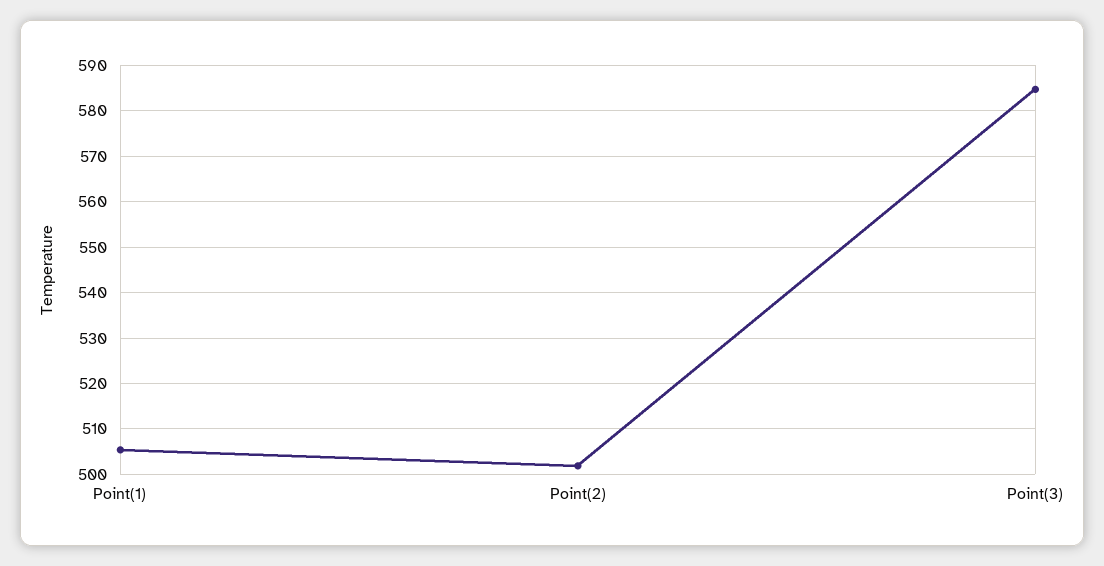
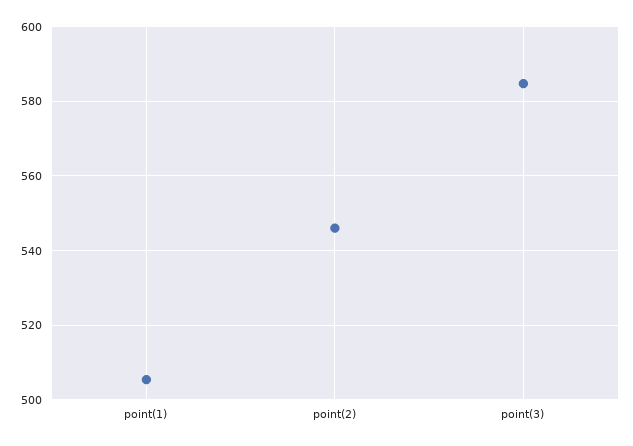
Point(2): 502 -> 546

